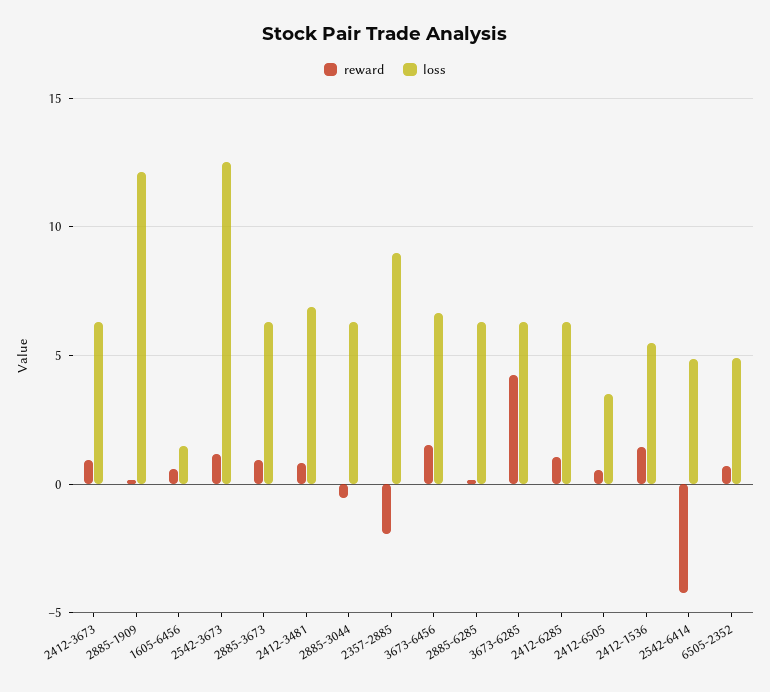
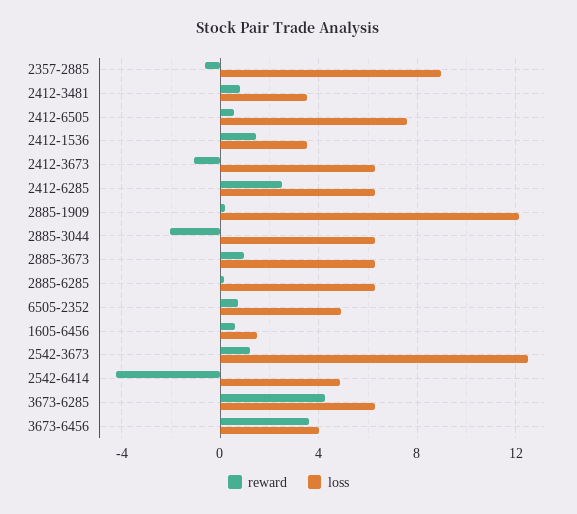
reward, 2412-3673: 1 -> -1
loss, 2412-3481: 7 -> 3.5
reward, 2885-3044: -0.5 -> -2
reward, 2357-2885: -2 -> -0.5
reward, 3673-6456: 1.5 -> 3.5
loss, 3673-6456: 6.5 -> 4
reward, 2412-6285: 1 -> 2.5
loss, 2412-6505: 3.5 -> 7.5
loss, 2412-1536: 5.5 -> 3.5

